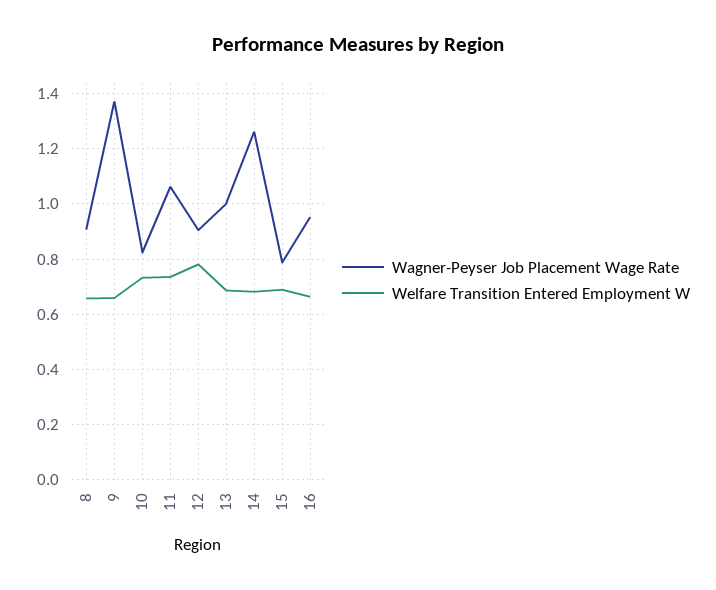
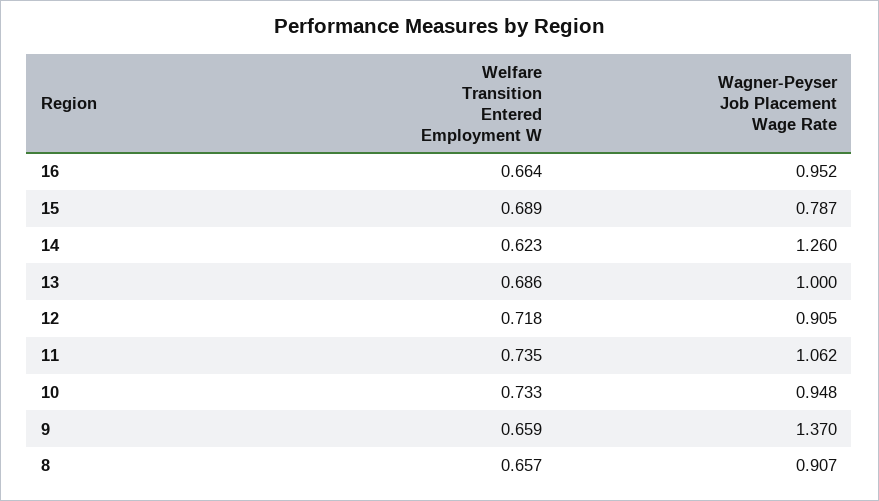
Wagner-Peyser Job Placement Wage Rate, 10: 0.825 -> 0.948
Welfare Transition Entered Employment W, 12: 0.775 -> 0.718
Welfare Transition Entered Employment W, 14: 0.675 -> 0.623

